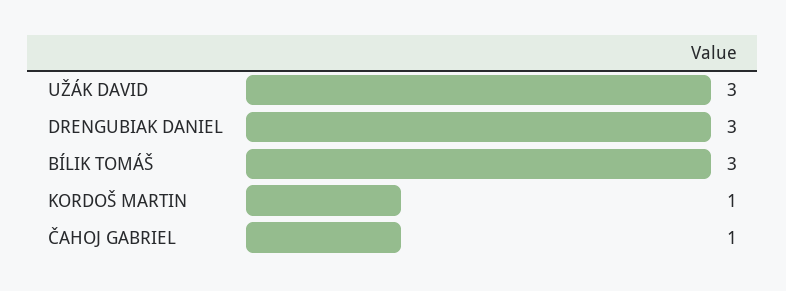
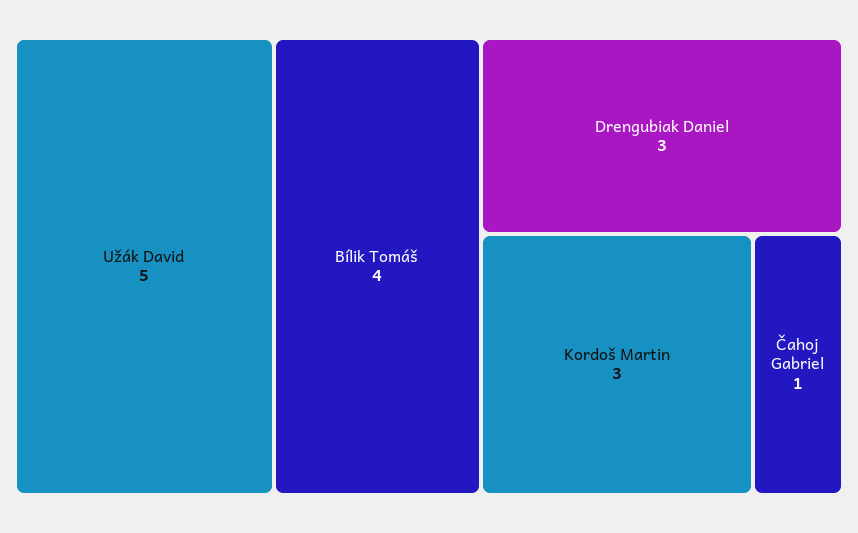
UŽÁK DAVID: 3 -> 5
BÍLIK TOMÁŠ: 3 -> 4
KORDOŠ MARTIN: 1 -> 3

